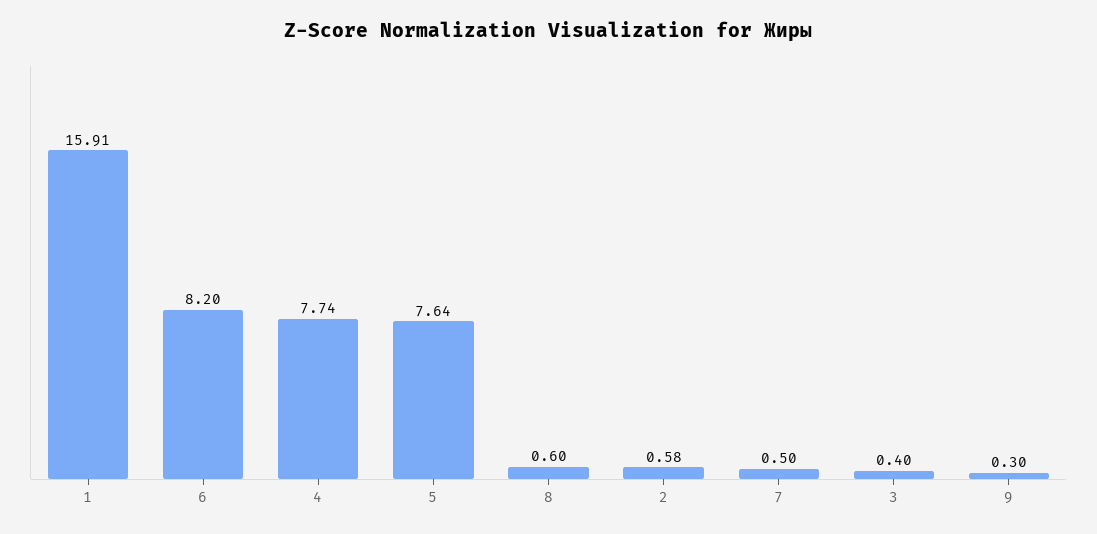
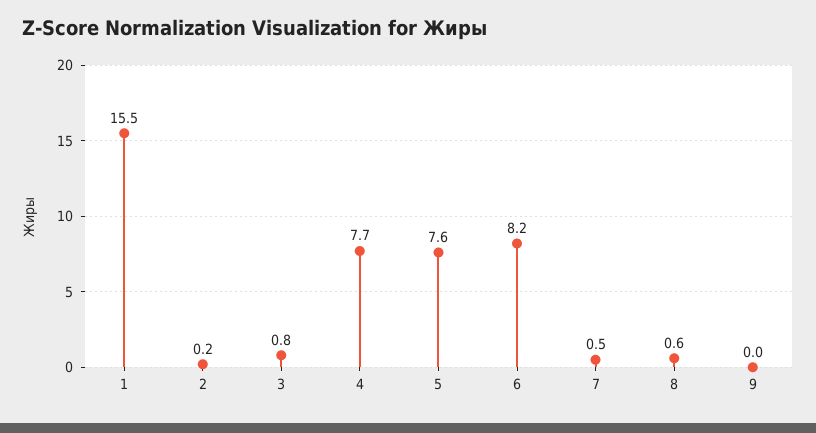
1: 15.91 -> 15.5
2: 0.58 -> 0.2
3: 0.4 -> 0.8
9: 0.3 -> 0

